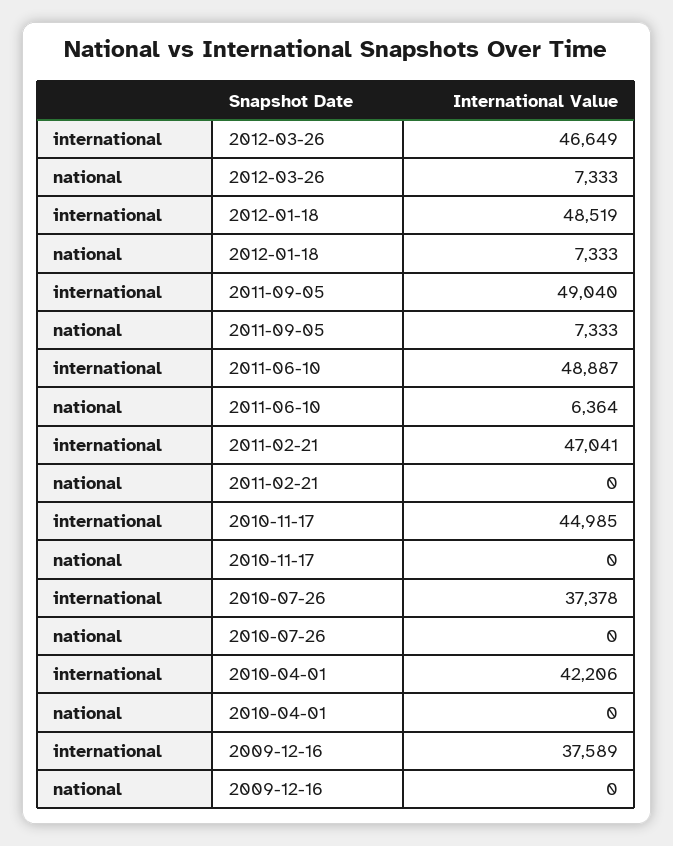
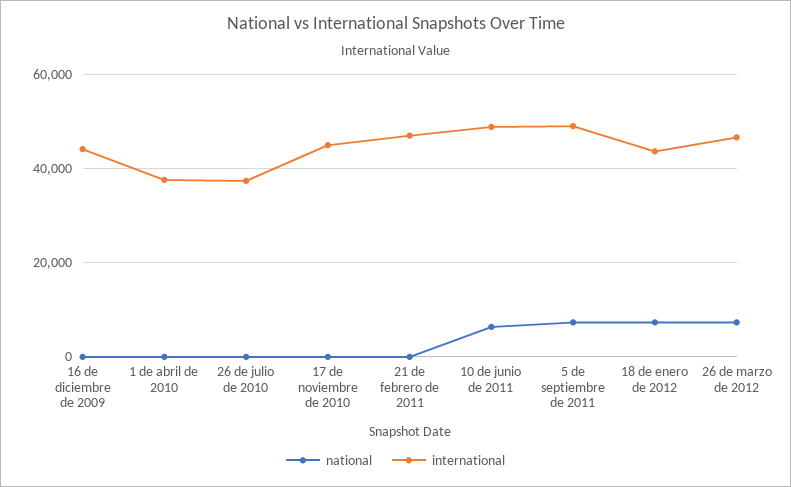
international, 2012-01-18: 48519 -> 44000
international, 2010-04-01: 42206 -> 38000
international, 2009-12-16: 37589 -> 44000

